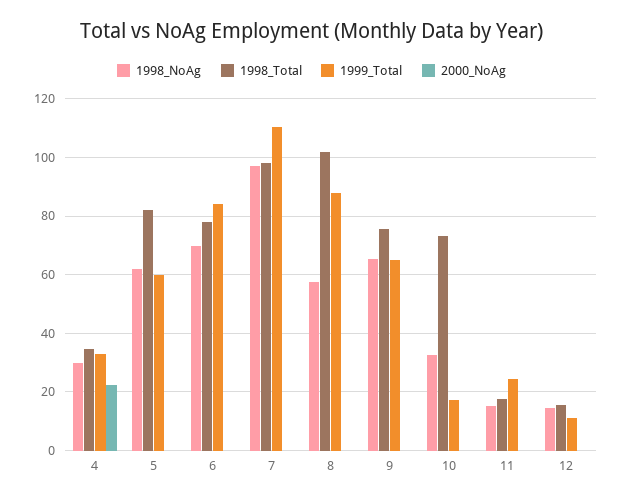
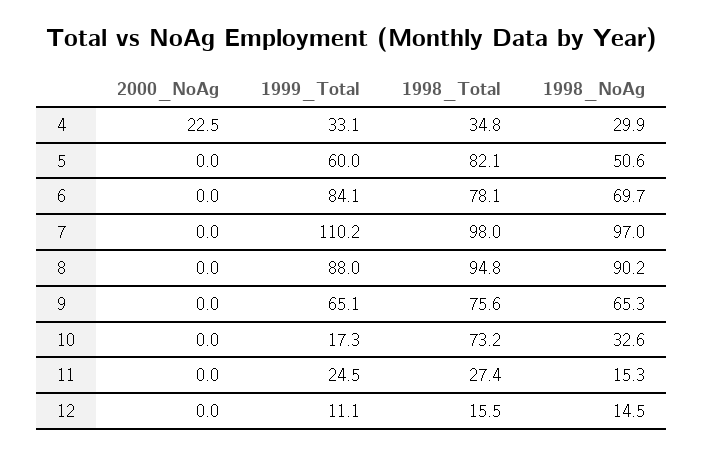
1998_NoAg, 5: 62.5 -> 50.6
1998_NoAg, 8: 57.5 -> 90.2
1998_Total, 8: 102.5 -> 94.8
1998_Total, 11: 17.5 -> 27.4

